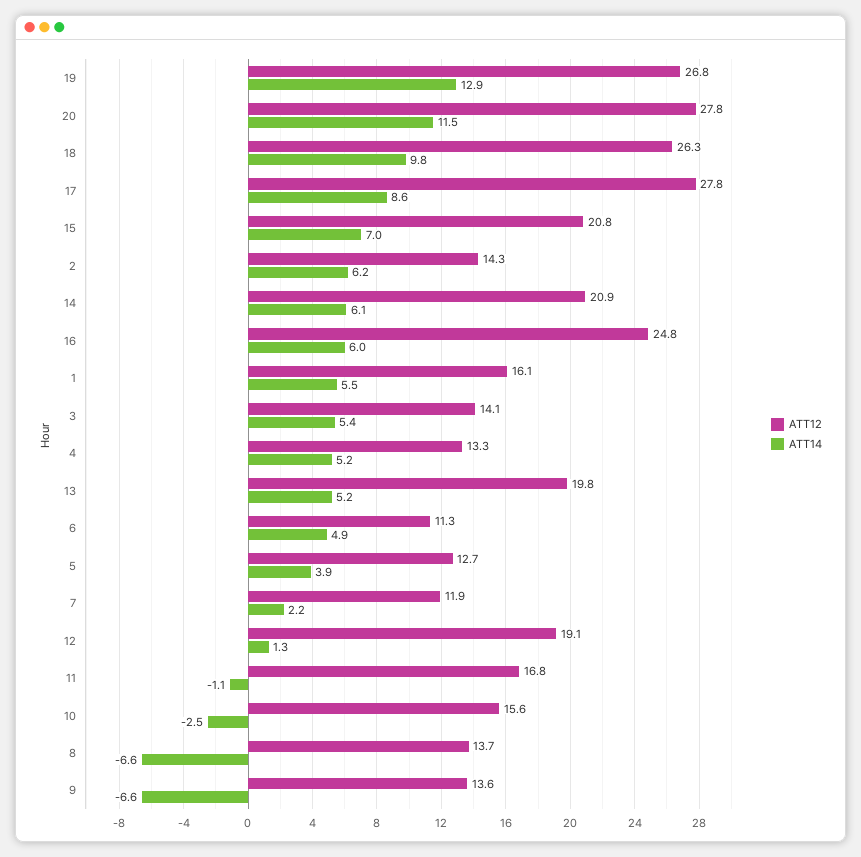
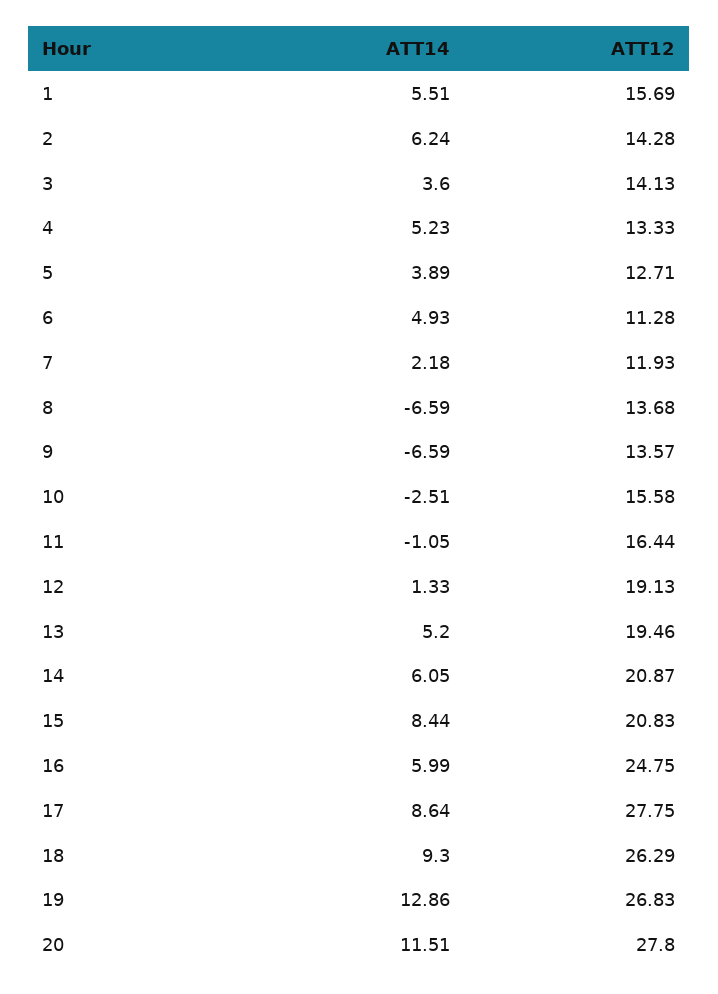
ATT14, 18: 9.8 -> 9.3
ATT14, 15: 7 -> 8.44
ATT12, 1: 16.1 -> 15.69
ATT14, 3: 5.4 -> 3.6
ATT12, 13: 19.8 -> 19.46
ATT12, 11: 16.8 -> 16.44

